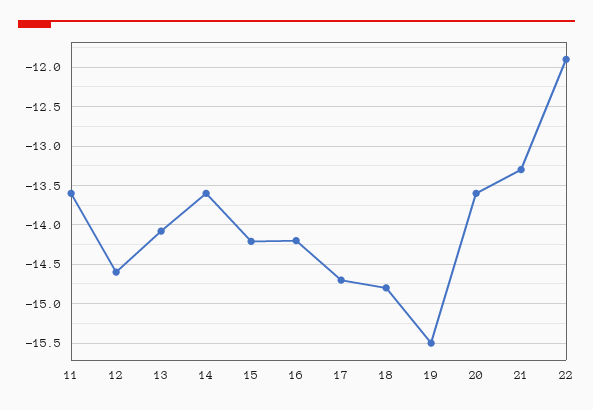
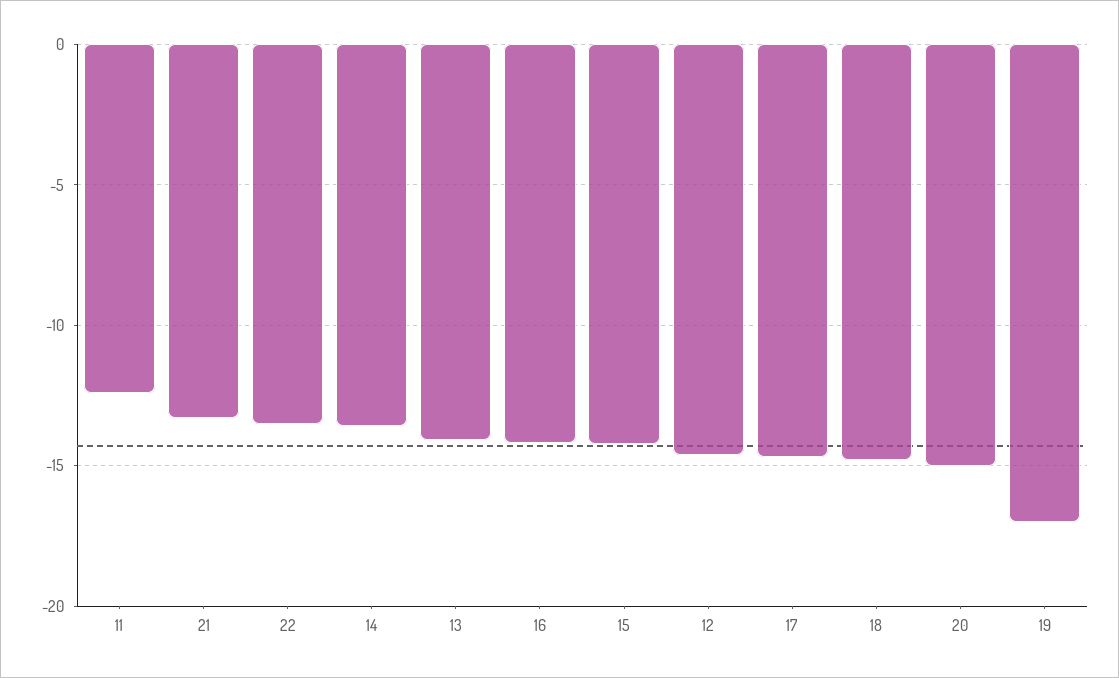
11: -13.6 -> -12.5
19: -15.5 -> -17
20: -13.6 -> -15
22: -11.9 -> -13.5

